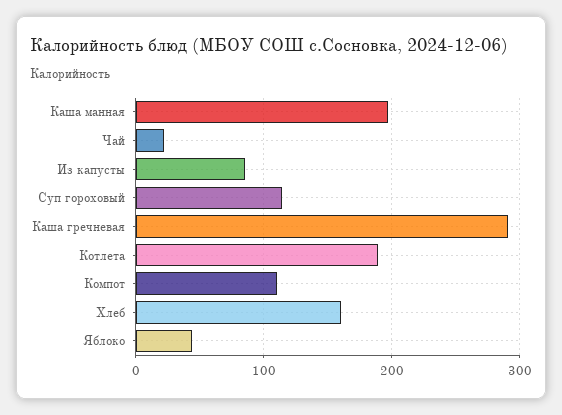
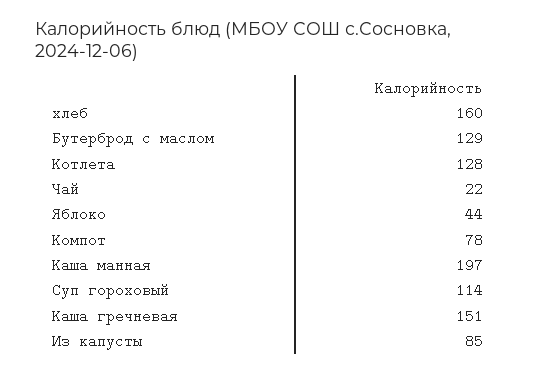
Каша гречневая: 290 -> 151
Котлета: 190 -> 128
Компот: 110 -> 78
Бутерброд с маслом: none -> 129

